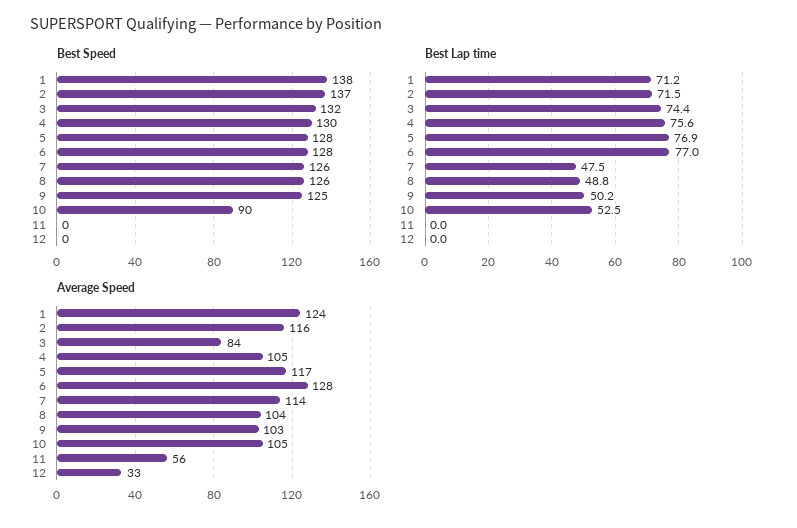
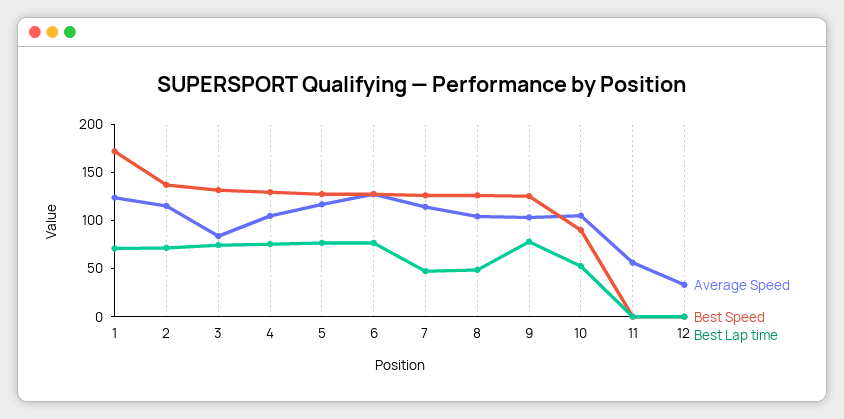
Best Speed, 1: 138 -> 170
Best Lap time, 9: 50.2 -> 80

